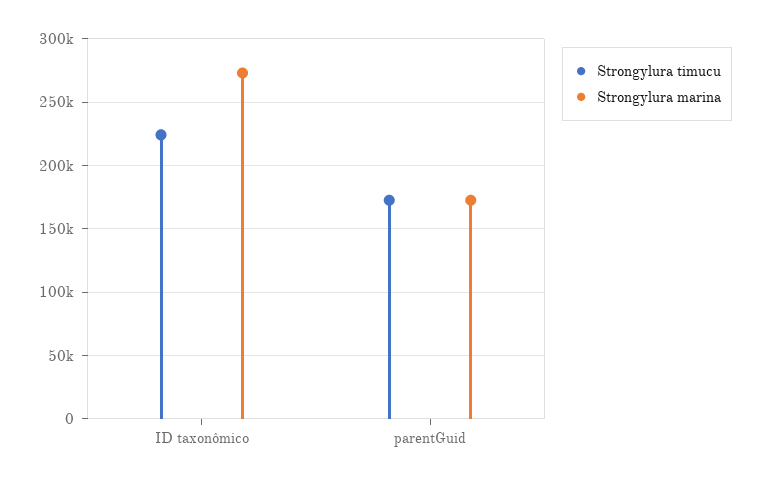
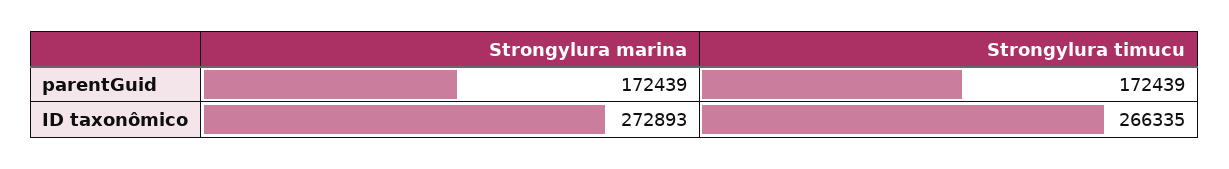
Strongylura timucu, ID taxonômico: 225000 -> 266335

